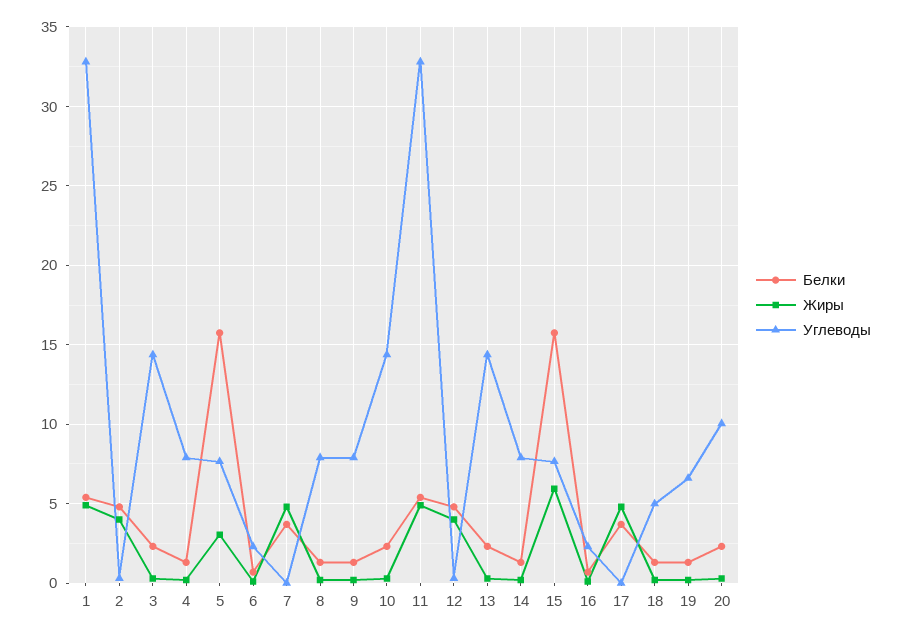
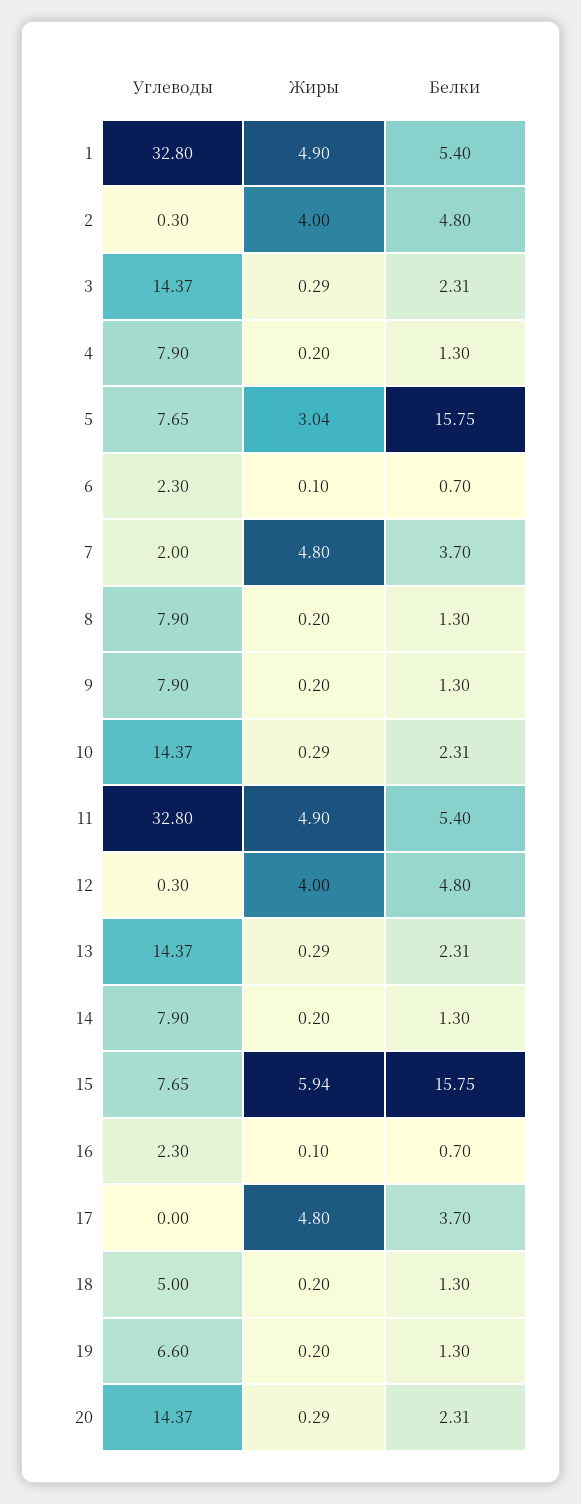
Углеводы, 7: 0 -> 2
Углеводы, 20: 10 -> 14.37

